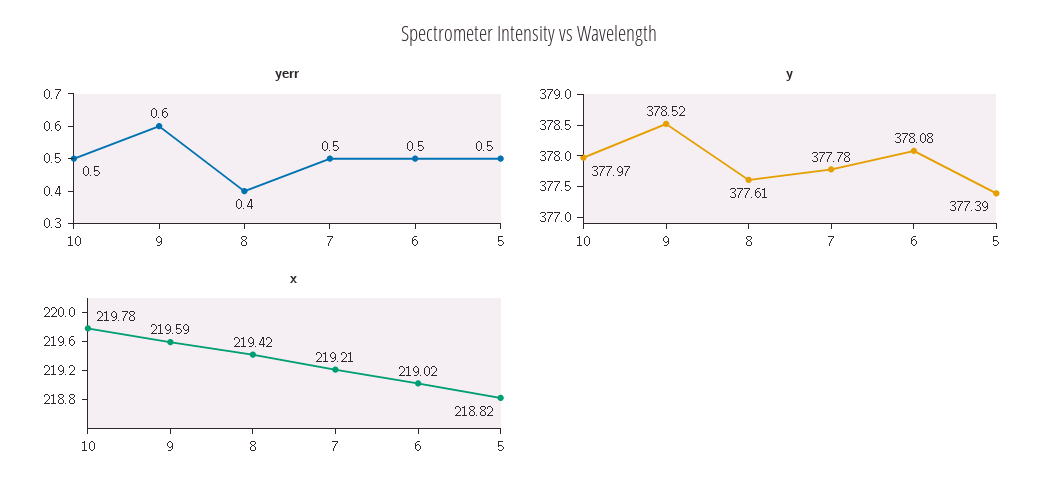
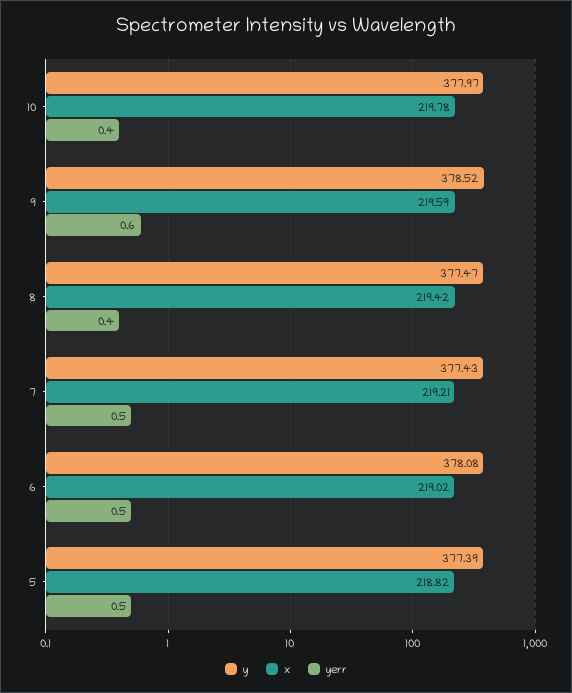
yerr, 10: 0.5 -> 0.4
y, 8: 377.61 -> 377.47
y, 7: 377.78 -> 377.43

